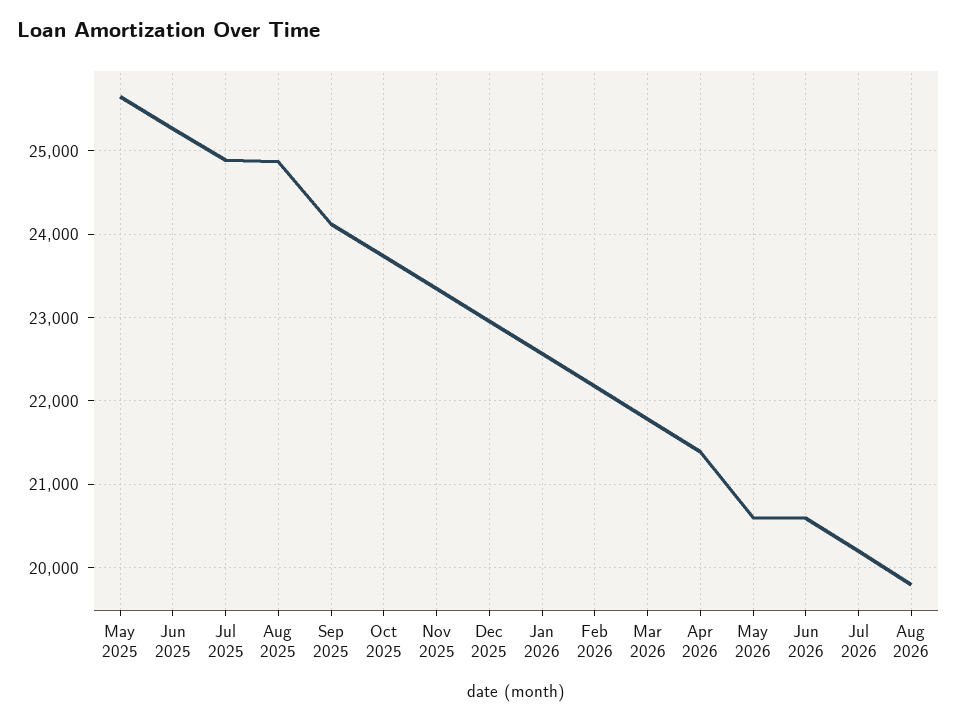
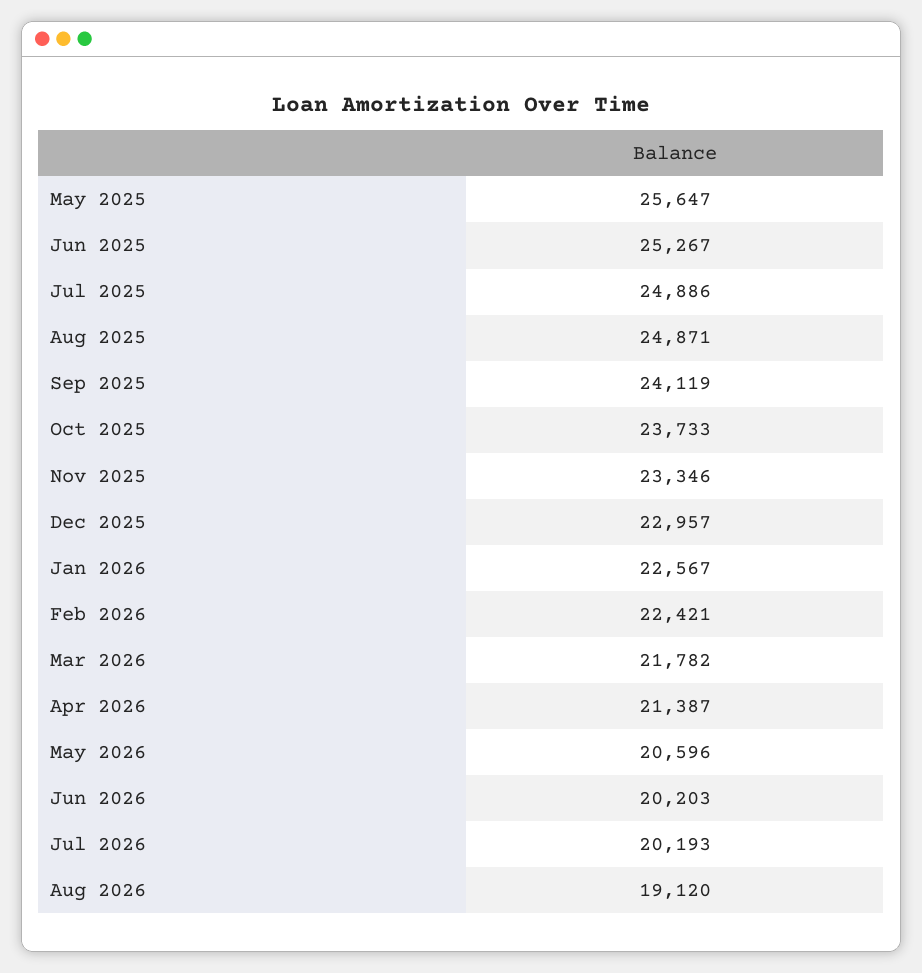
Feb 2026: 22200 -> 22421
Jun 2026: 20600 -> 20203
Aug 2026: 19800 -> 19120

